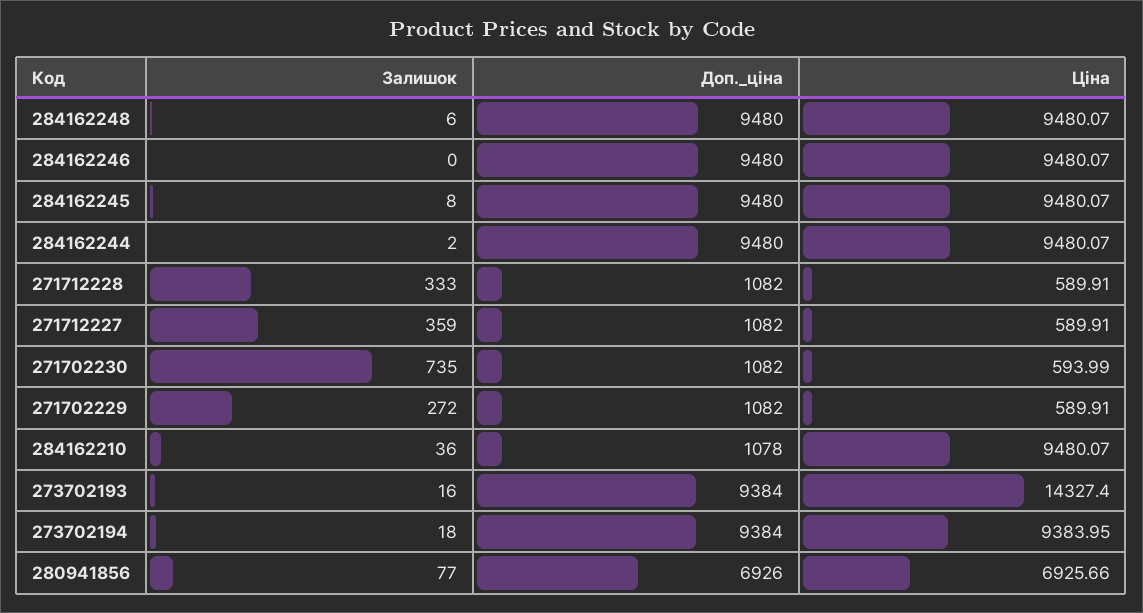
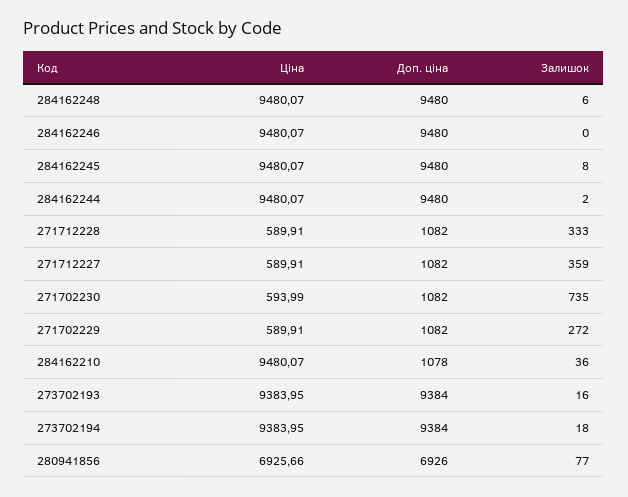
Ціна, 273702193: 14327.4 -> 9383.95

